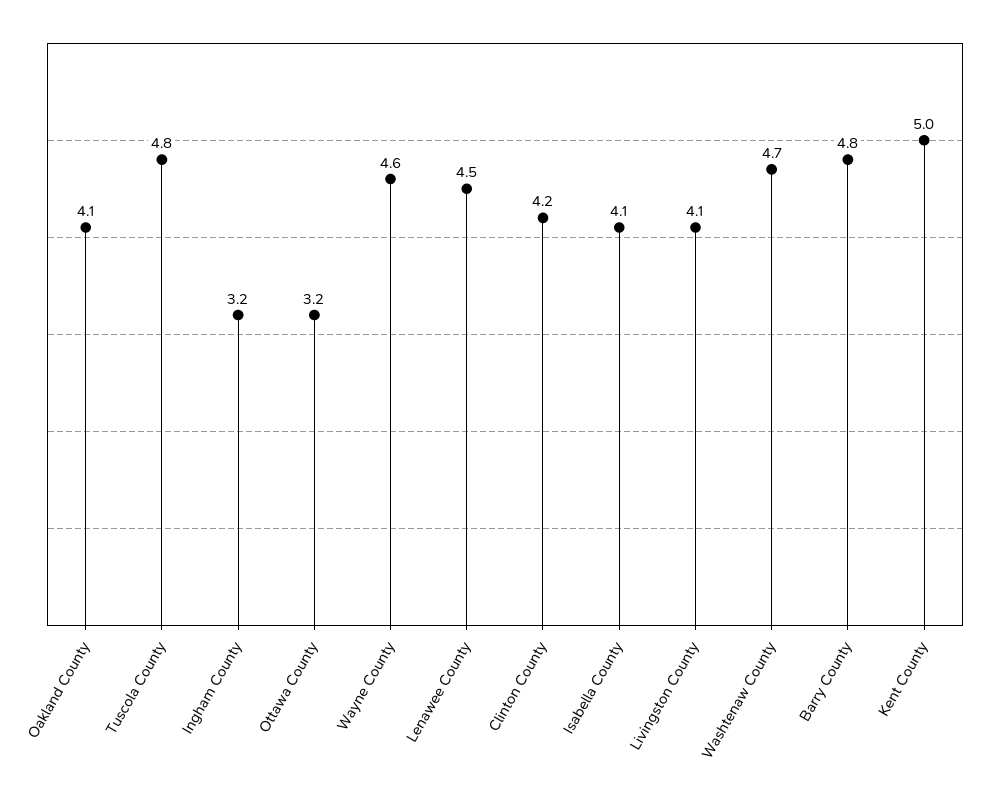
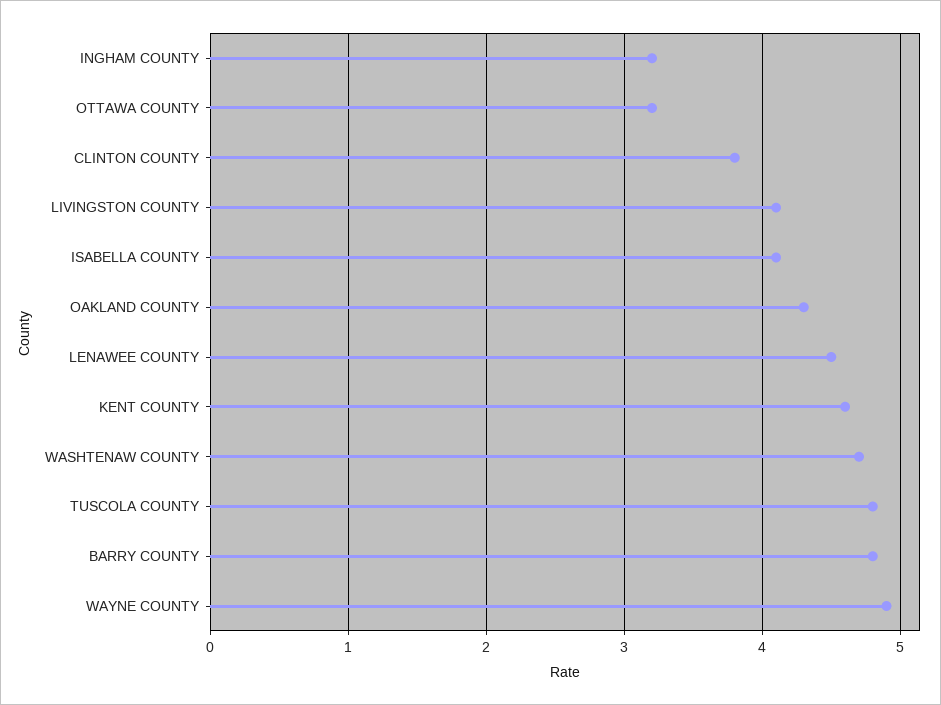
Oakland County: 4.1 -> 4.3
Wayne County: 4.6 -> 4.9
Clinton County: 4.2 -> 3.8
Kent County: 5 -> 4.6

